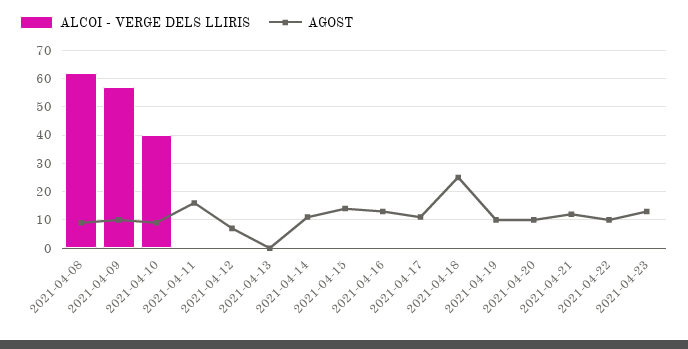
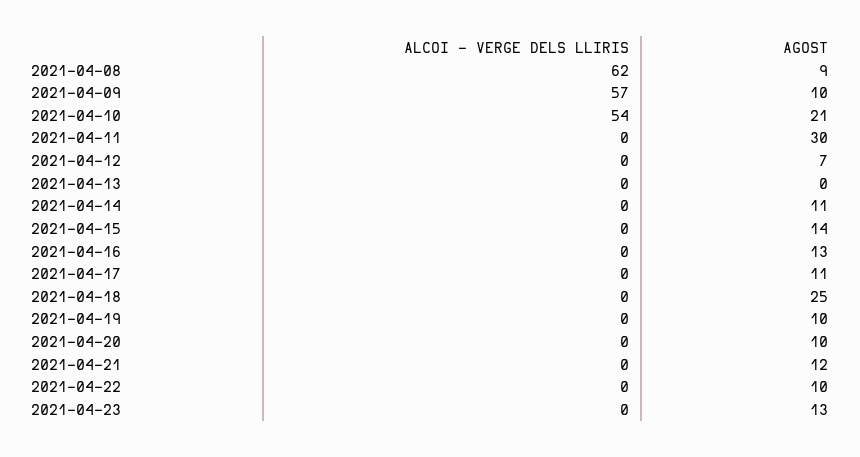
ALCOI - VERGE DELS LLIRIS, 2021-04-10: 40 -> 54
AGOST, 2021-04-10: 10 -> 21
AGOST, 2021-04-11: 15 -> 30

